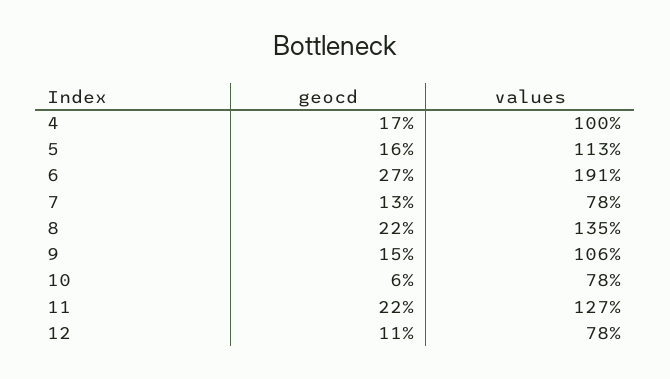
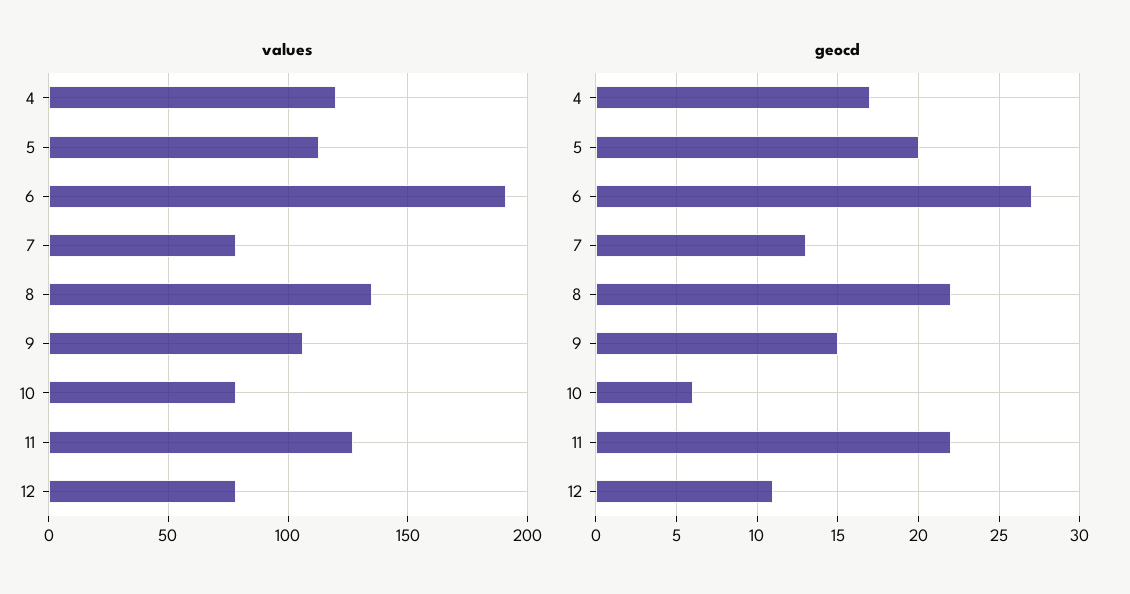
values, 4: 100 -> 120
geocd, 5: 16 -> 20

